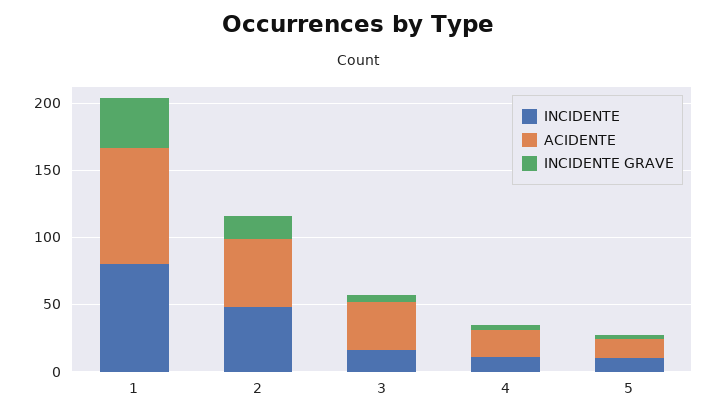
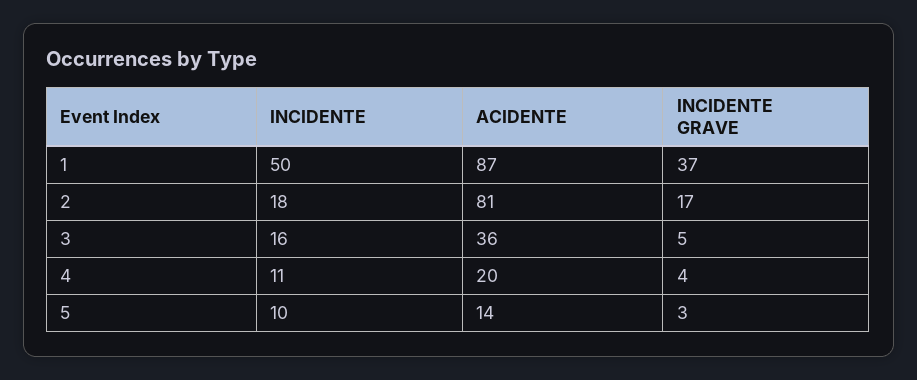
INCIDENTE, 1: 80 -> 50
INCIDENTE, 2: 50 -> 18
ACIDENTE, 2: 50 -> 81

